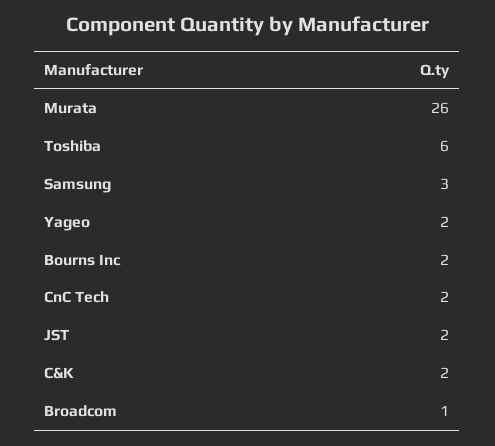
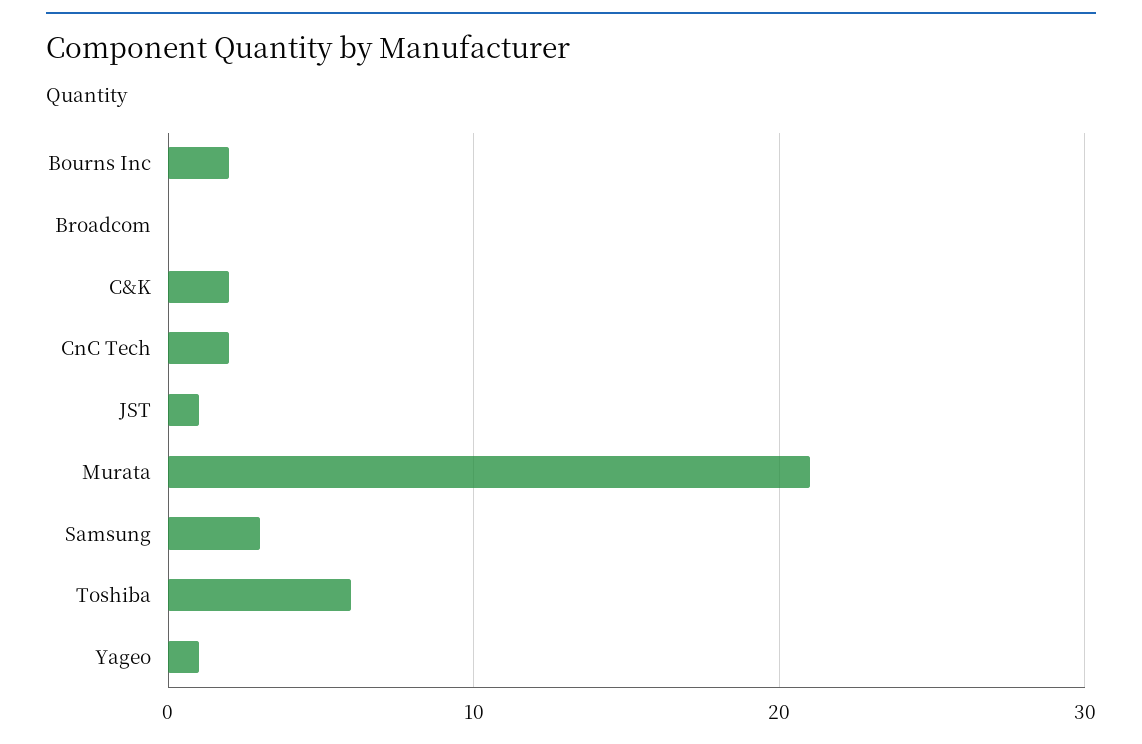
Murata: 26 -> 21
Yageo: 2 -> 1
JST: 2 -> 1
Broadcom: 1 -> 0

